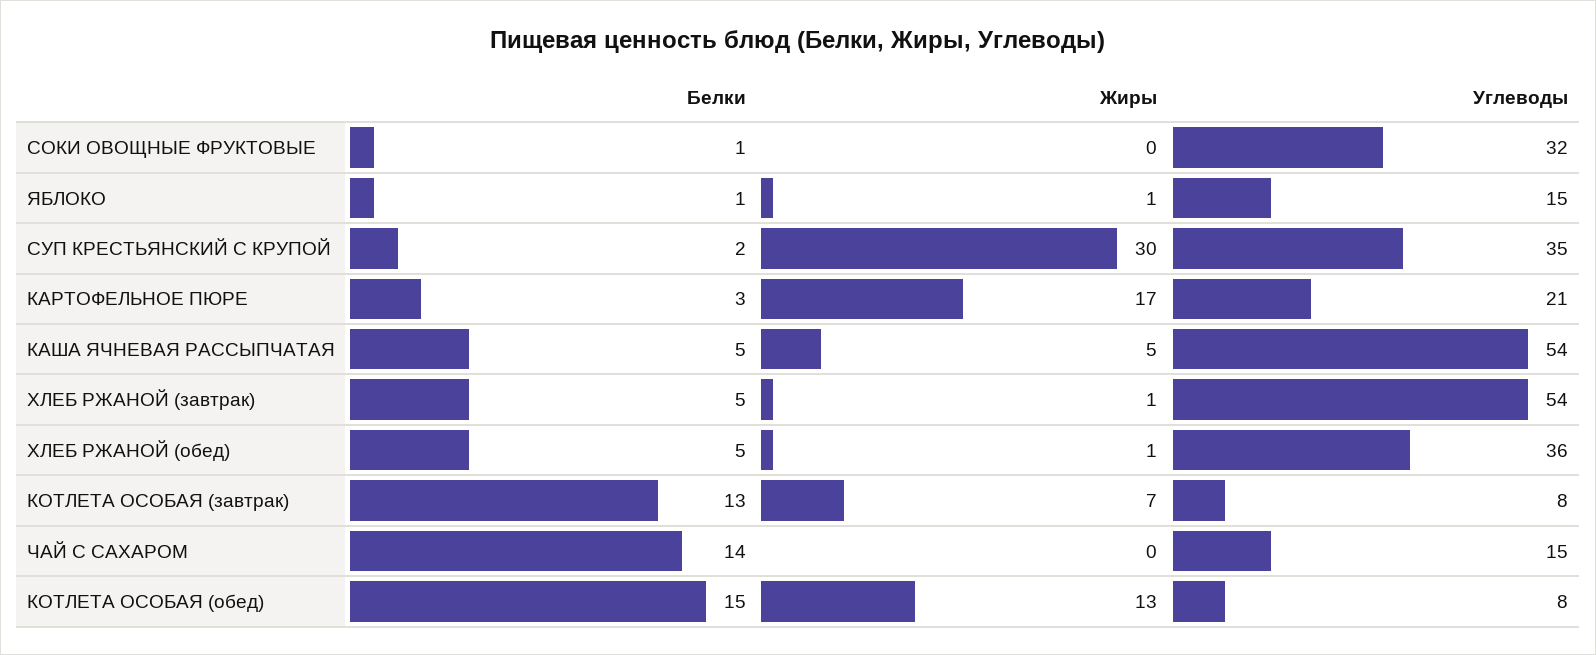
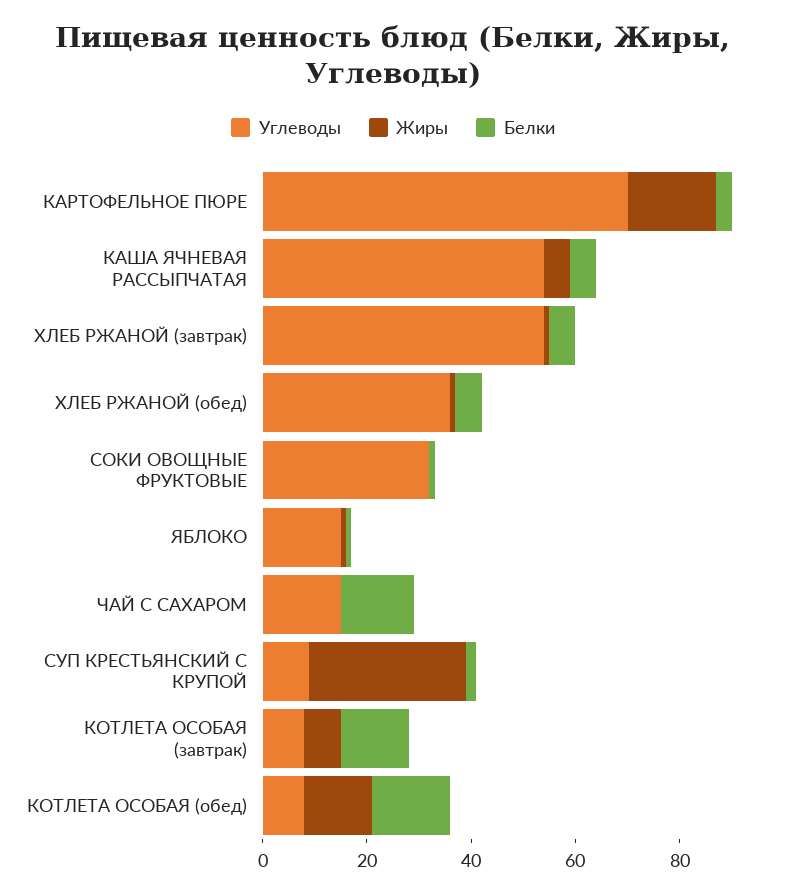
Углеводы, СУП КРЕСТЬЯНСКИЙ С КРУПОЙ: 35 -> 10
Углеводы, КАРТОФЕЛЬНОЕ ПЮРЕ: 21 -> 70

